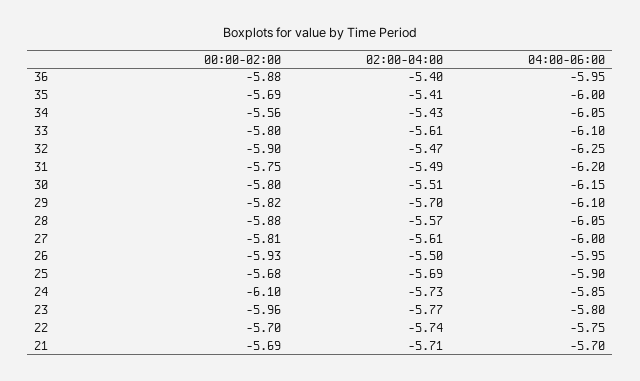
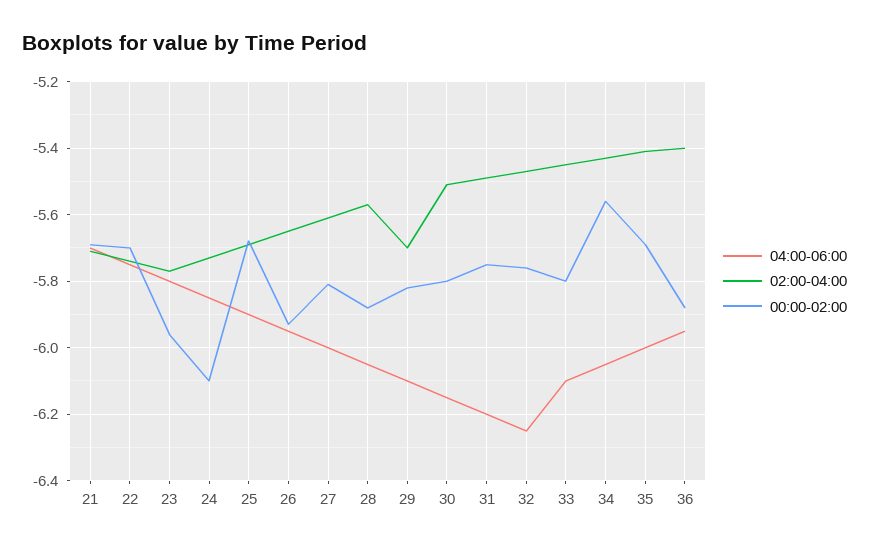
02:00-04:00, 33: -5.61 -> -5.45
00:00-02:00, 32: -5.9 -> -5.75
02:00-04:00, 26: -5.5 -> -5.65

